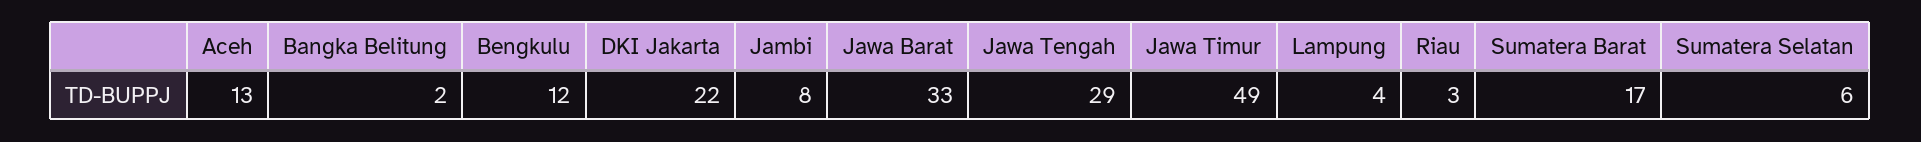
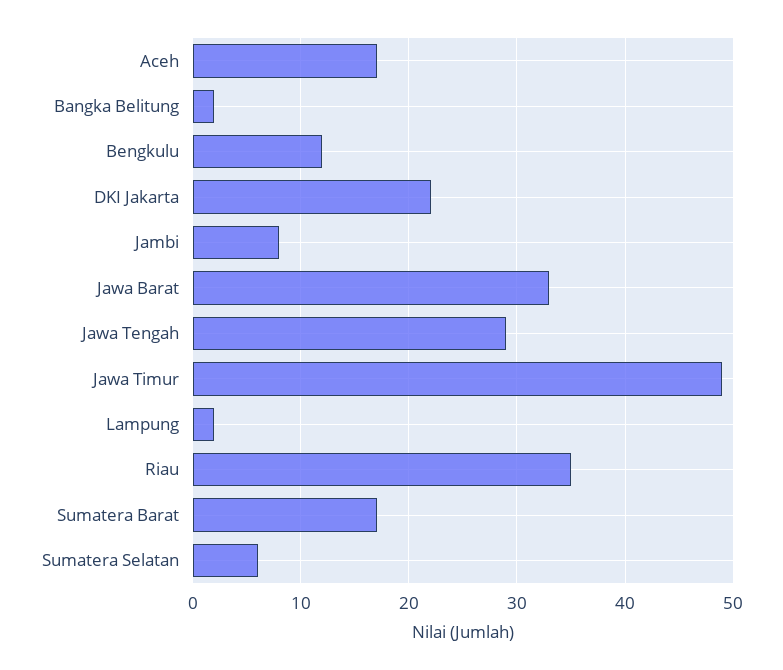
Aceh: 13 -> 17
Lampung: 4 -> 2
Riau: 3 -> 35

